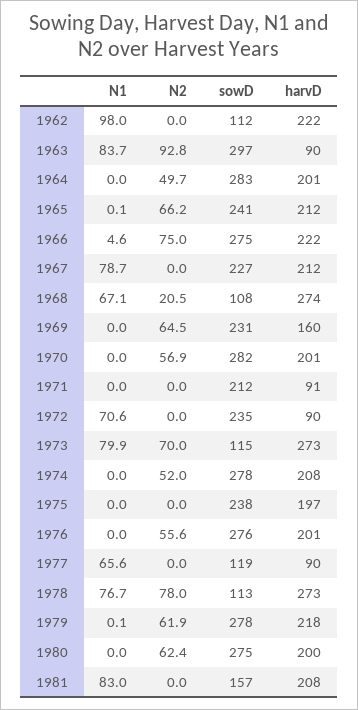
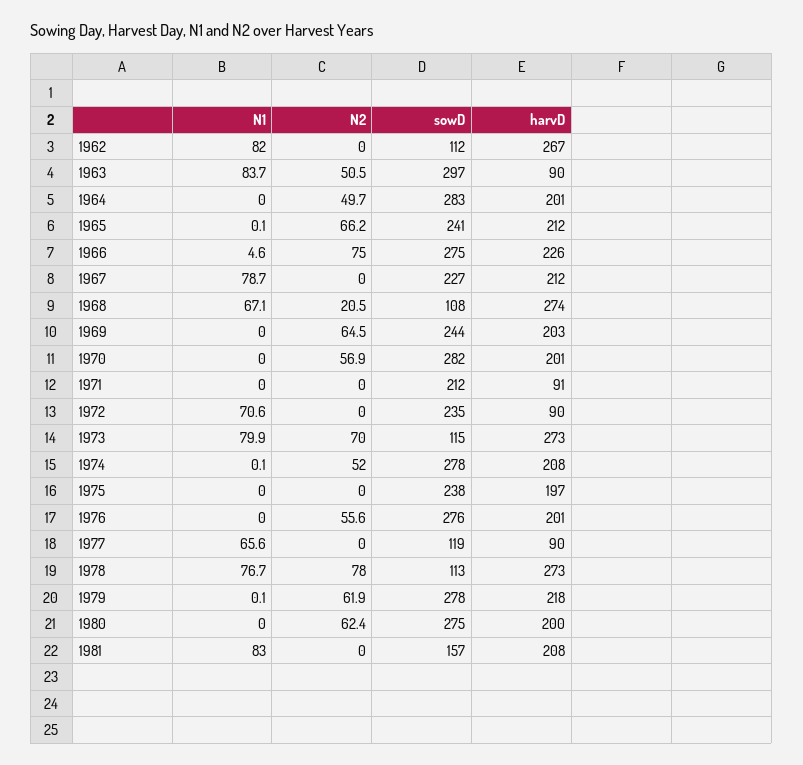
N1, 1962: 98 -> 82
harvD, 1962: 222 -> 267
N2, 1963: 92.8 -> 50.5
harvD, 1966: 222 -> 226
sowD, 1969: 231 -> 244
harvD, 1969: 160 -> 203
N1, 1974: 0 -> 0.1

